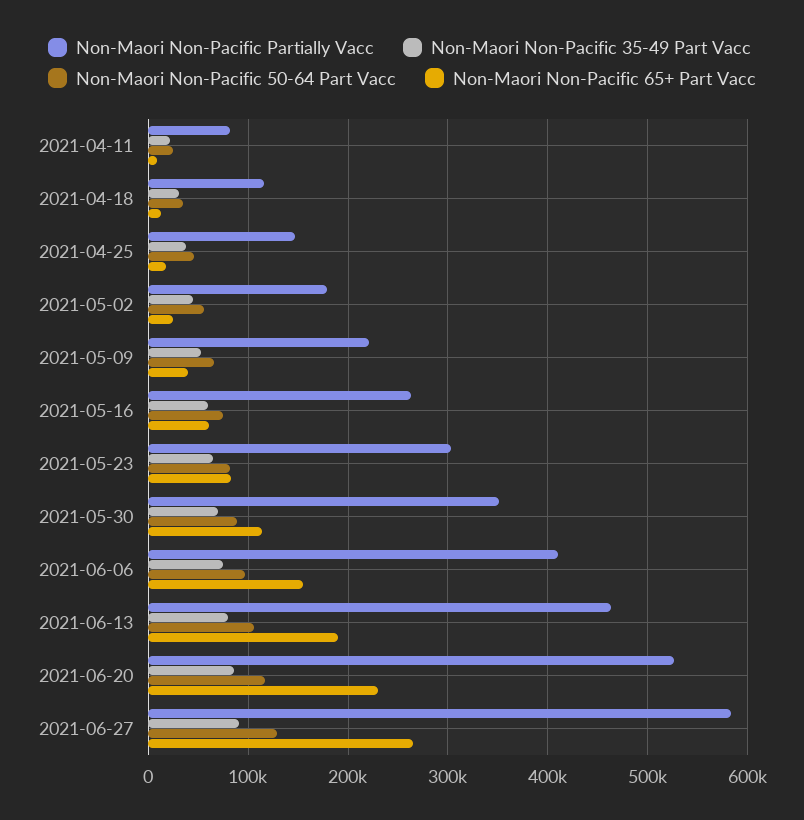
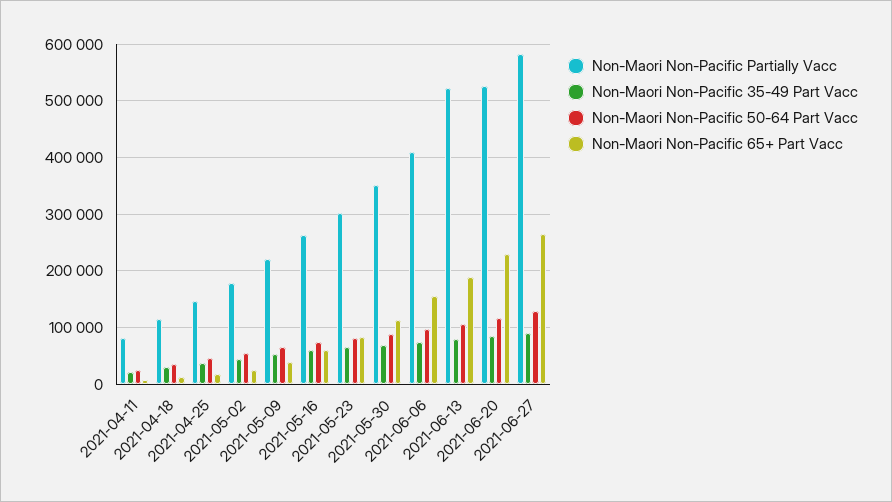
Non-Maori Non-Pacific Partially Vacc, 2021-06-13: 460000 -> 520000

